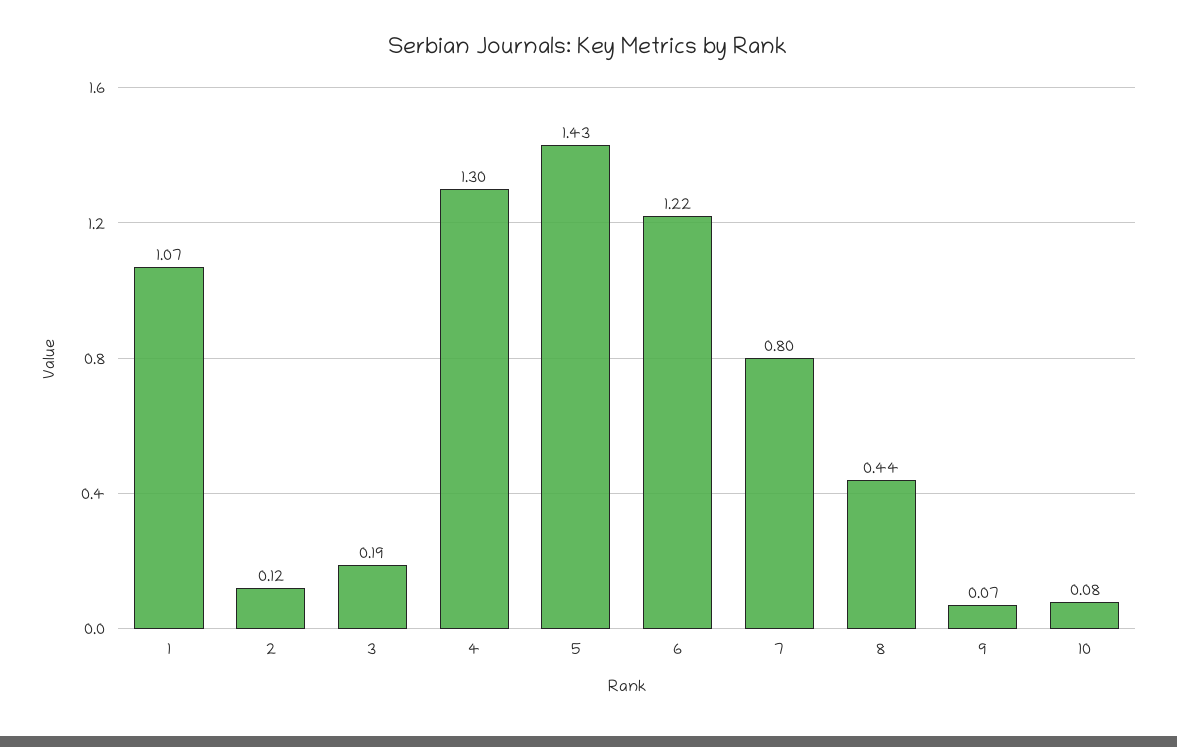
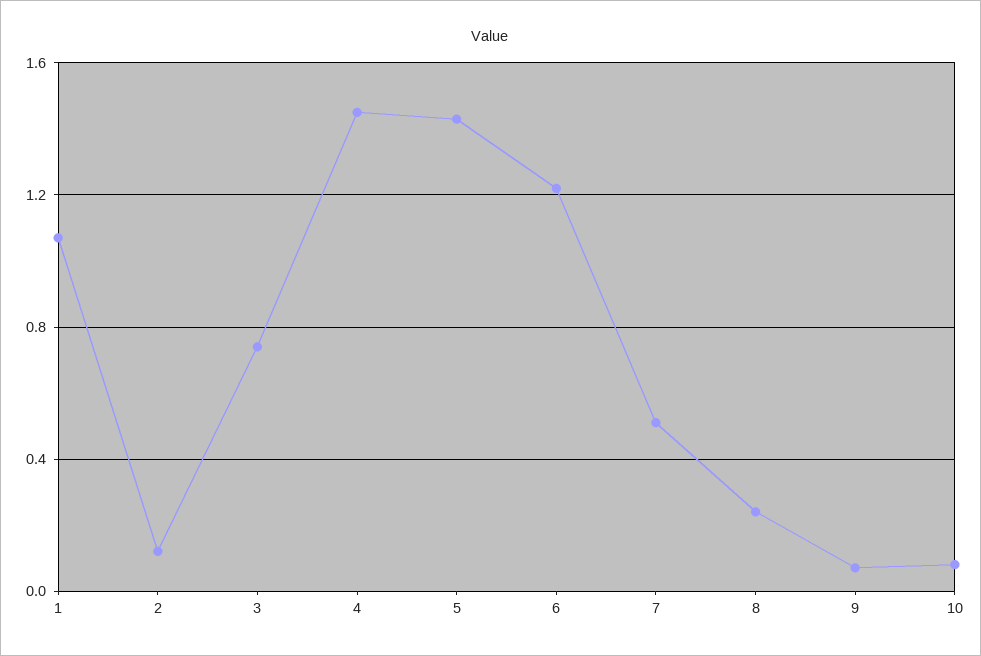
3: 0.19 -> 0.75
4: 1.3 -> 1.45
7: 0.8 -> 0.5
8: 0.44 -> 0.25

